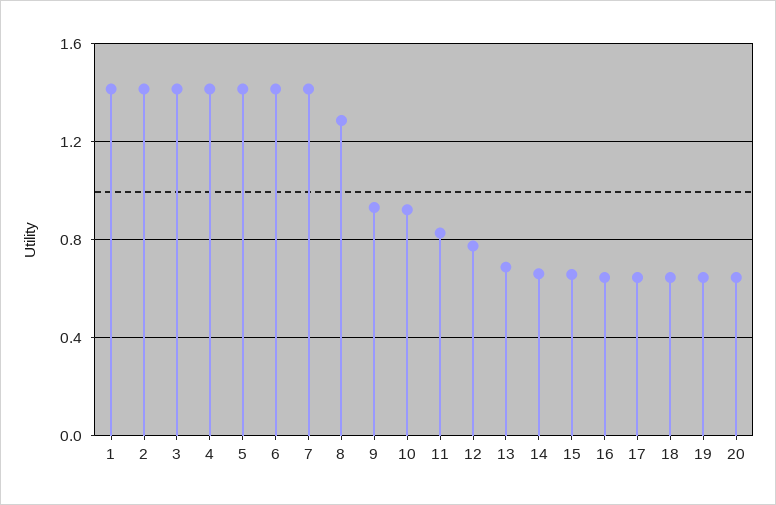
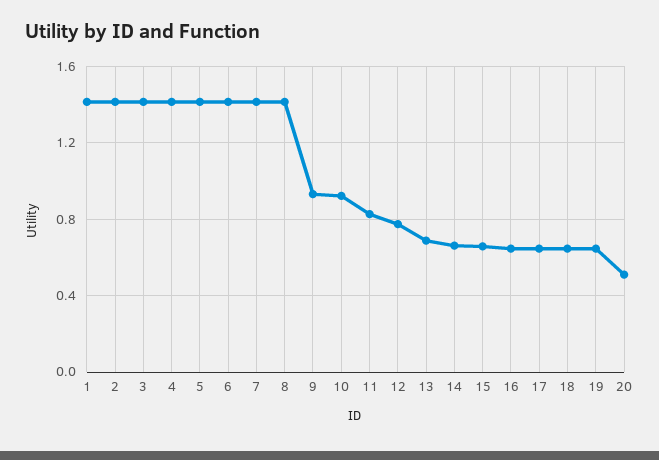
8: 1.3 -> 1.4
20: 0.65 -> 0.5

